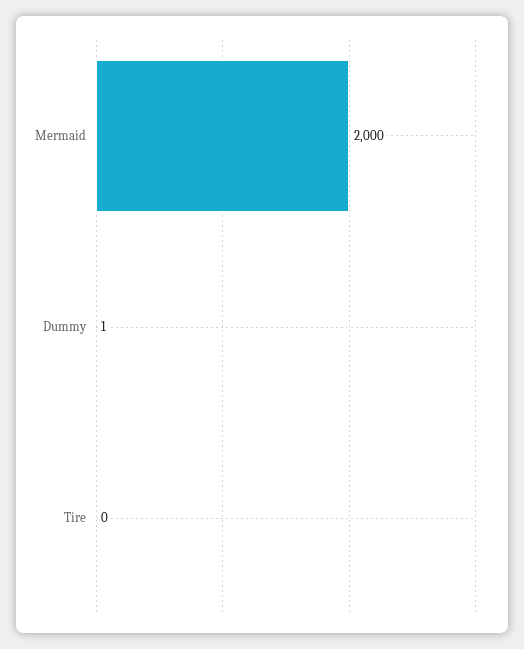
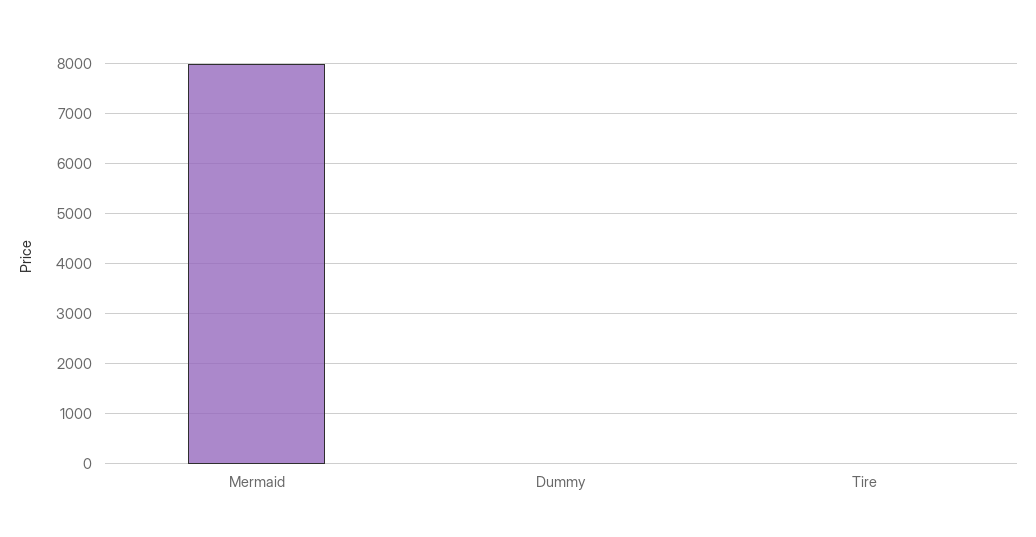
Mermaid: 2000 -> 8000

